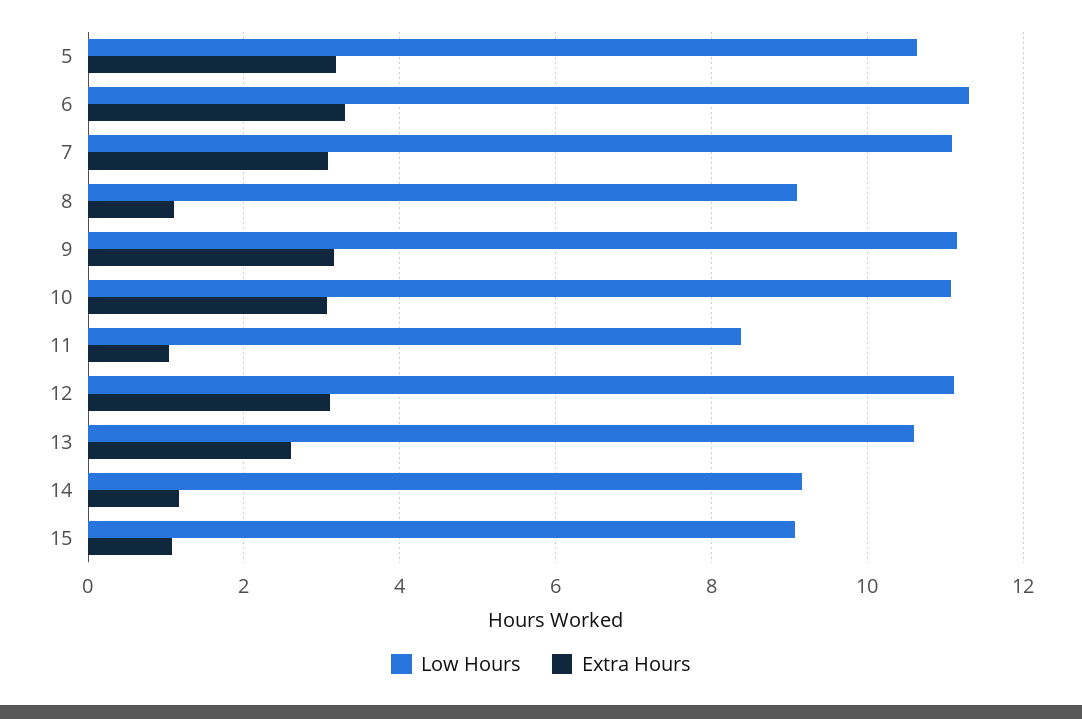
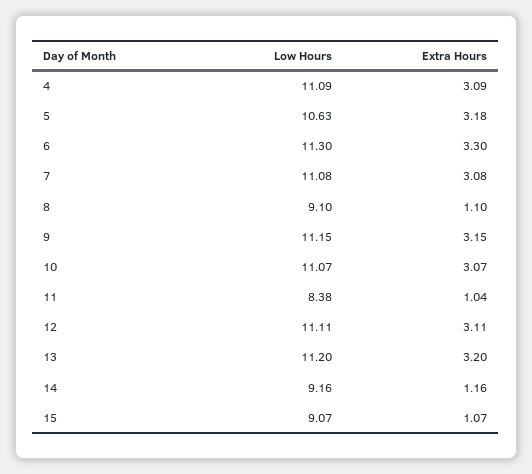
Low Hours, 13: 10.6 -> 11.2
Extra Hours, 13: 2.6 -> 3.2
Low Hours, 4: none -> 11.09
Extra Hours, 4: none -> 3.09

